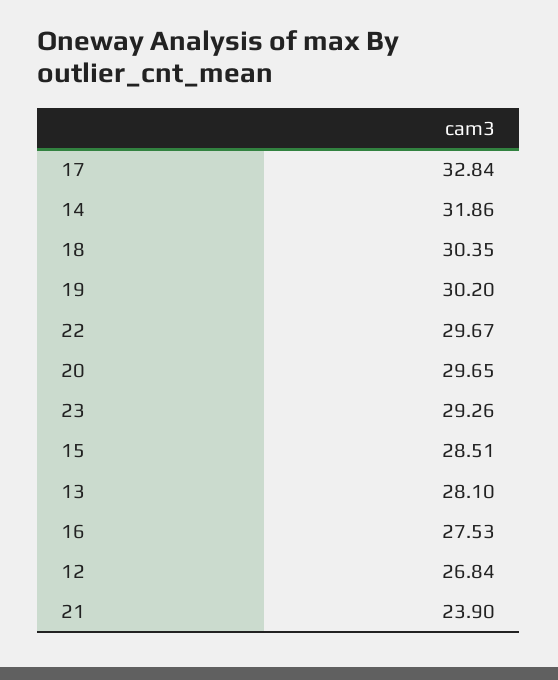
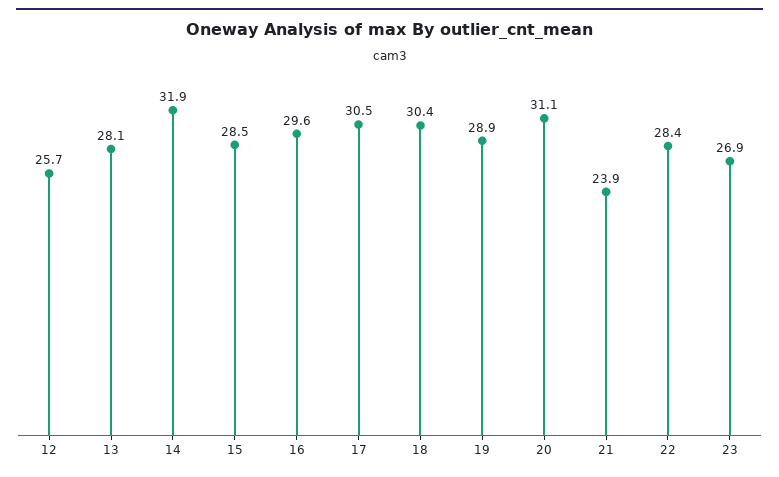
17: 32.84 -> 30.5
19: 30.2 -> 28.9
22: 29.67 -> 28.4
20: 29.65 -> 31.1
23: 29.26 -> 26.9
16: 27.53 -> 29.6
12: 26.84 -> 25.7

